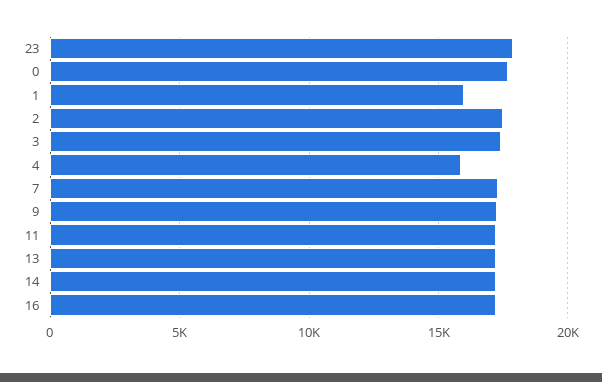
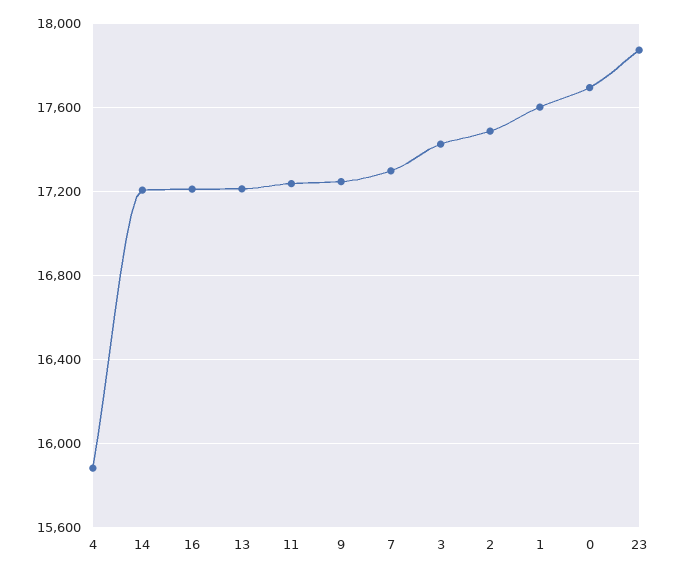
1: 16000 -> 17600

